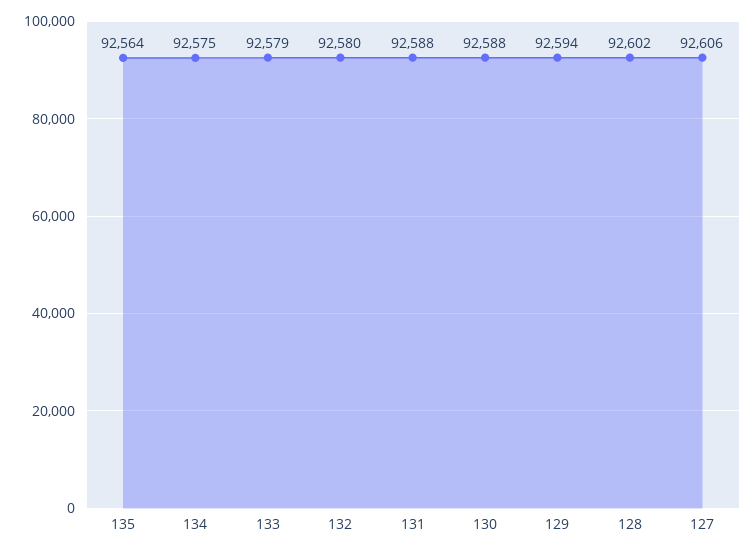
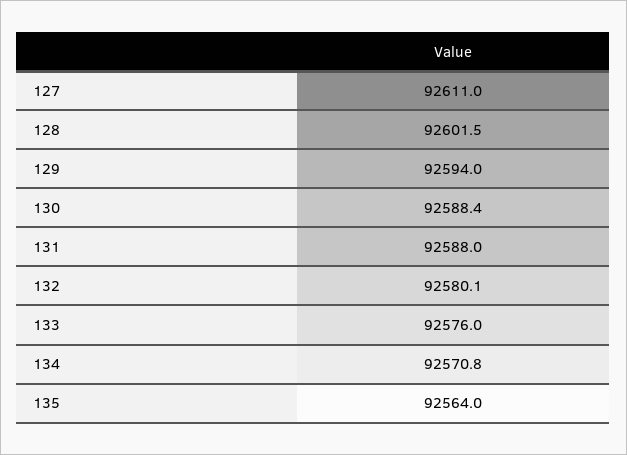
134: 92575 -> 92570.8
133: 92579 -> 92576
127: 92606 -> 92611

